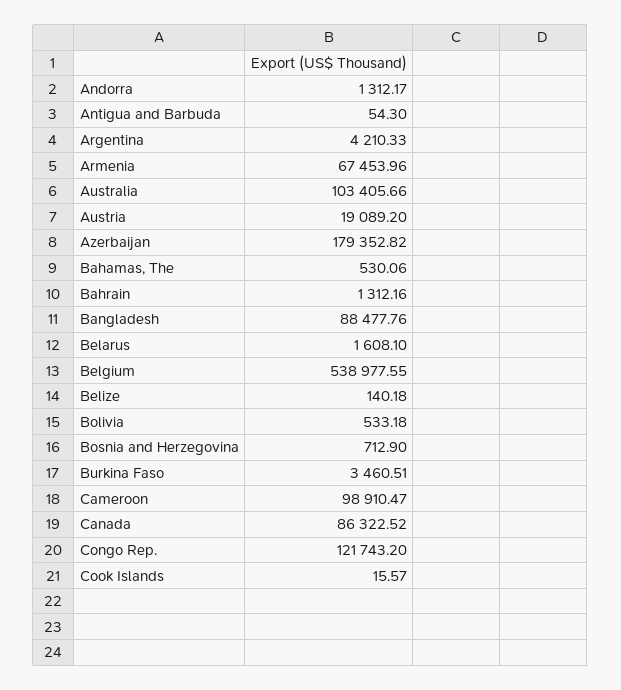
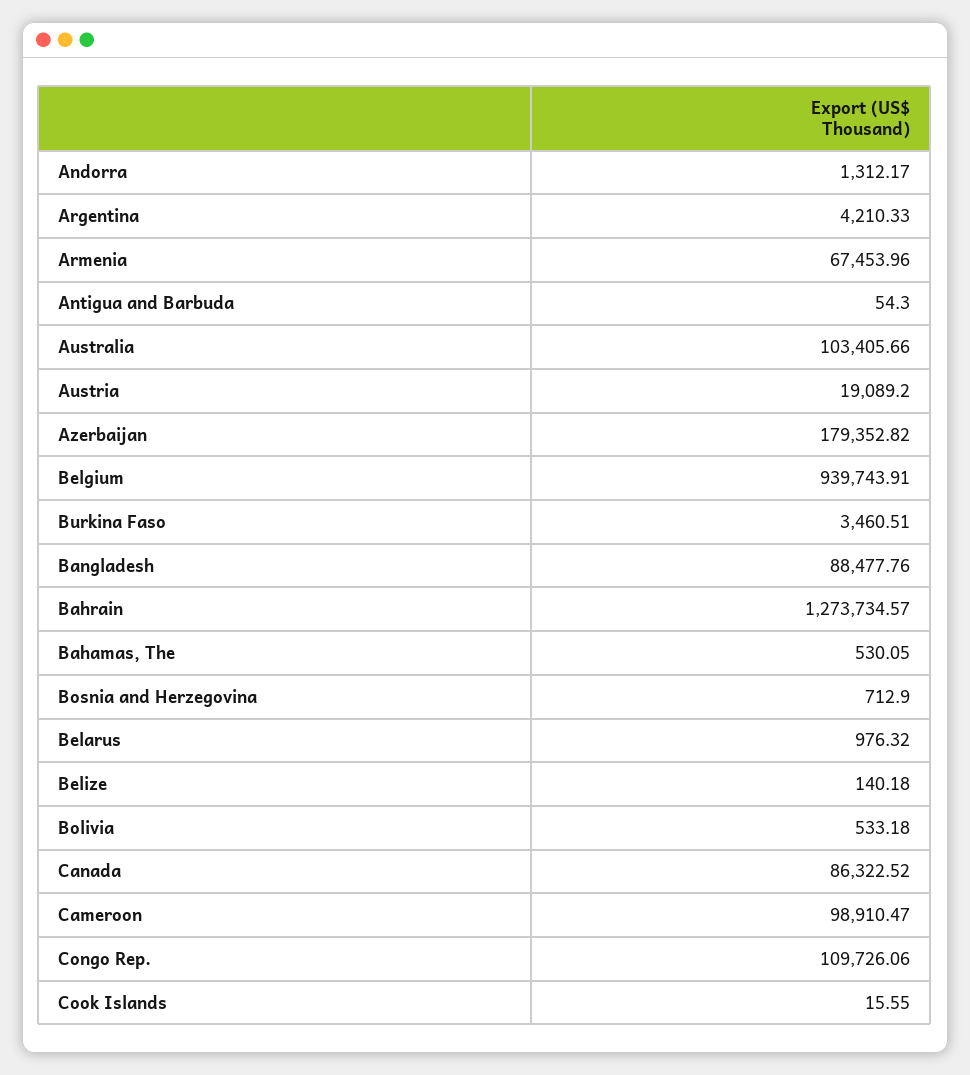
Bahamas, The: 530.06 -> 530.05
Bahrain: 1312.16 -> 1273734.57
Belarus: 1608.1 -> 976.32
Belgium: 538977.55 -> 939743.91
Congo Rep.: 121743.2 -> 109726.06
Cook Islands: 15.57 -> 15.55

